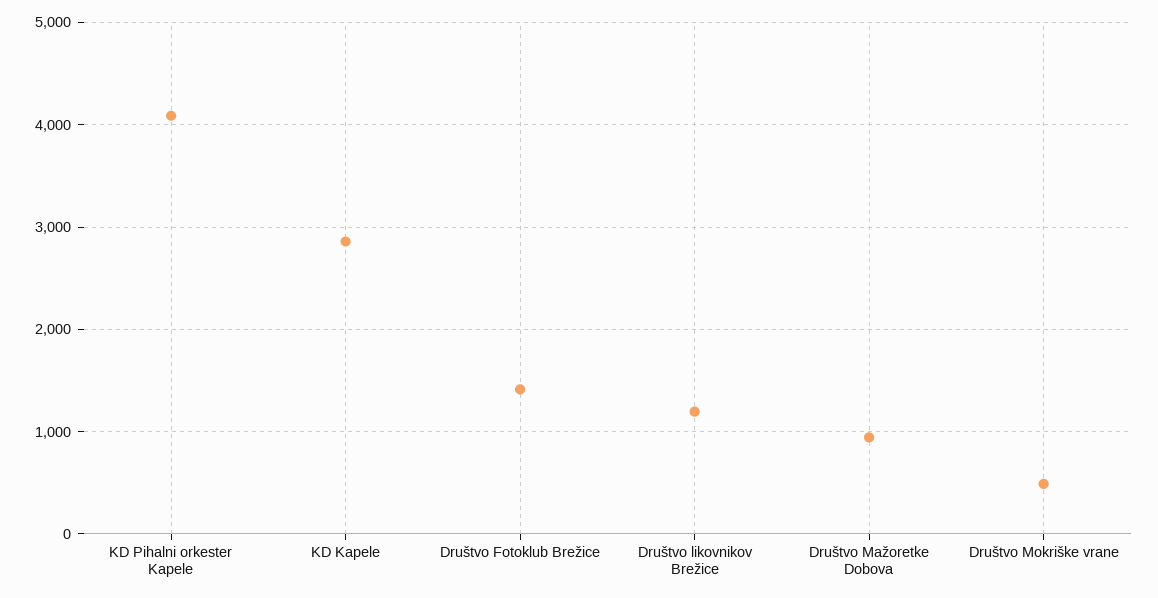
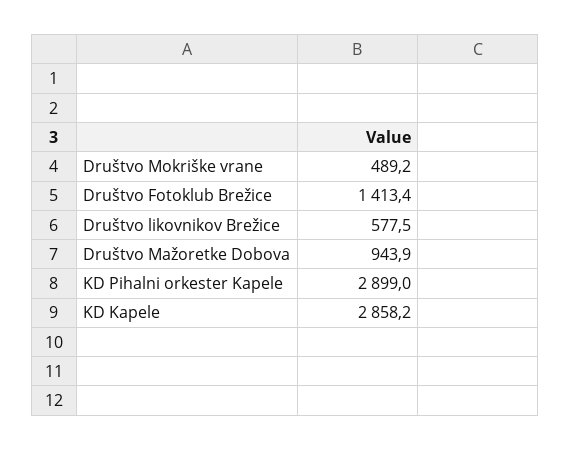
KD Pihalni orkester Kapele: 4100 -> 2899
Društvo likovnikov Brežice: 1200 -> 577.5

